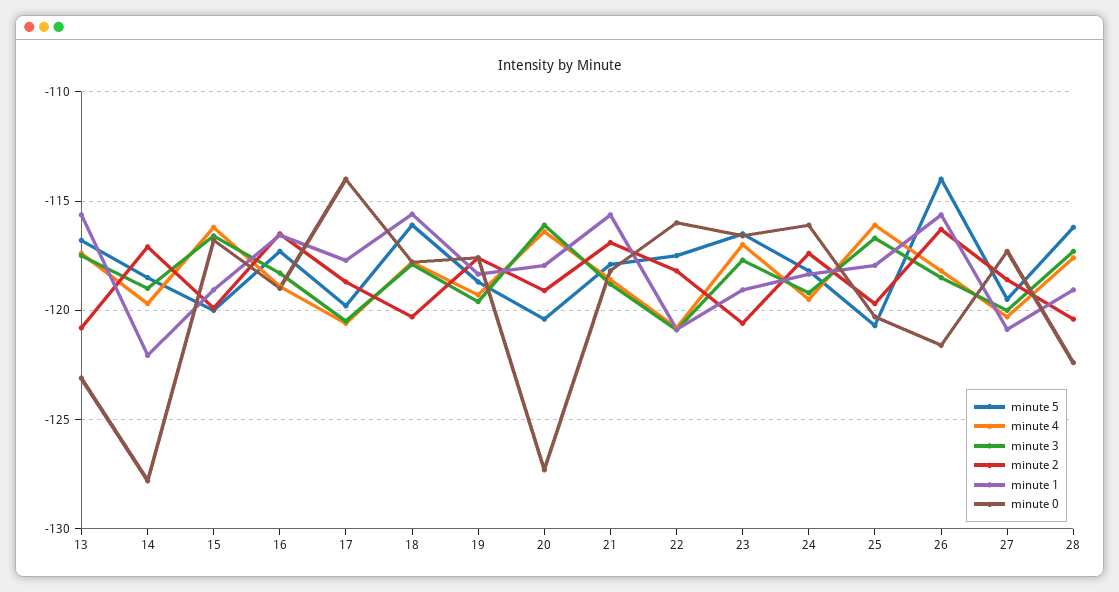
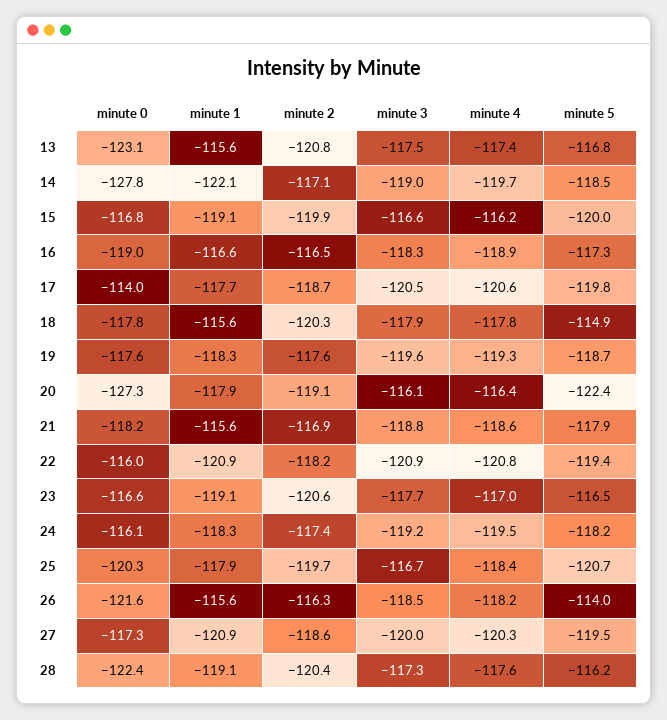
minute 5, 18: -116 -> -114.9
minute 5, 20: -120.5 -> -122.4
minute 5, 22: -117.5 -> -119.4
minute 4, 25: -116 -> -118.4

